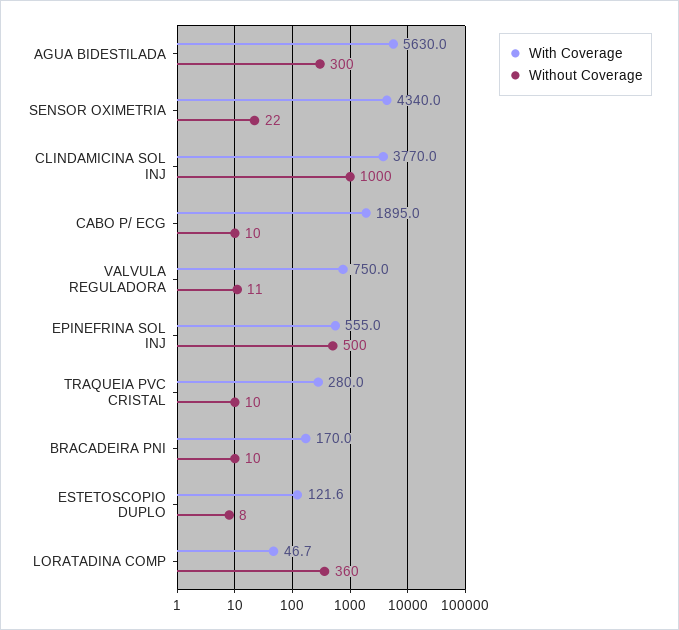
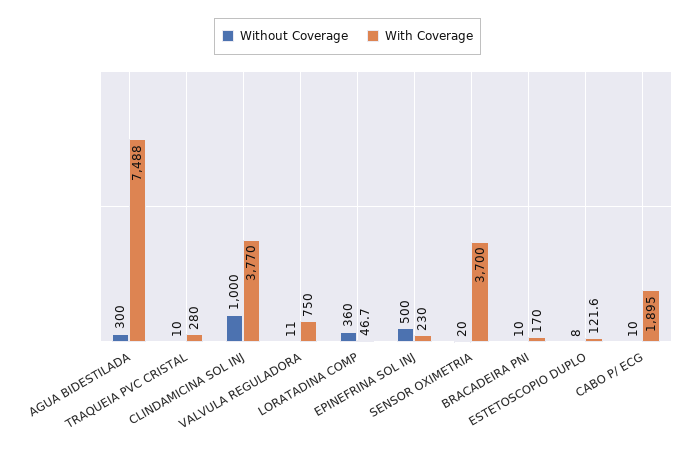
With Coverage, AGUA BIDESTILADA: 5630 -> 7488
With Coverage, SENSOR OXIMETRIA: 4340 -> 3700
Without Coverage, SENSOR OXIMETRIA: 22 -> 20
With Coverage, EPINEFRINA SOL INJ: 555 -> 230

